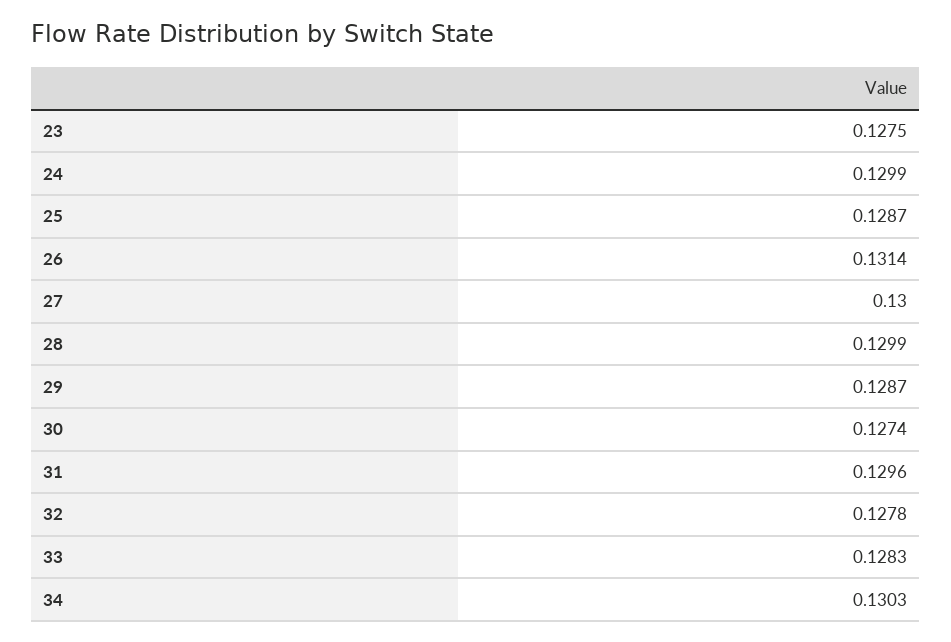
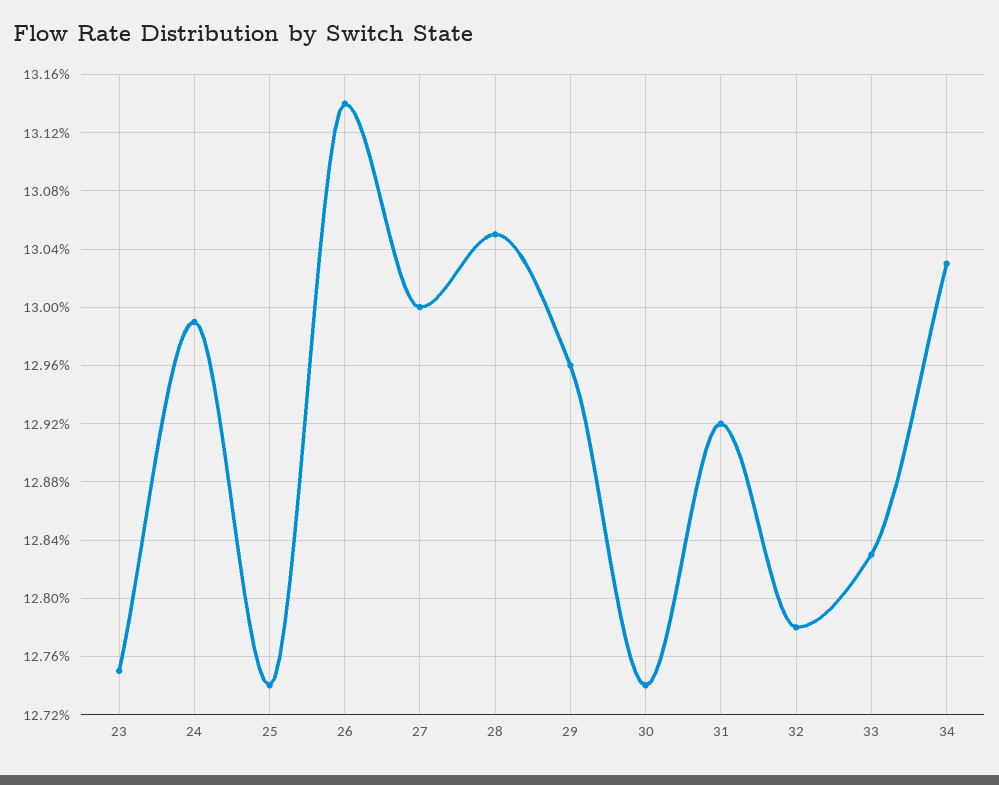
25: 0.1287 -> 0.1274
28: 0.1299 -> 0.1305
29: 0.1287 -> 0.1296
31: 0.1296 -> 0.1292

